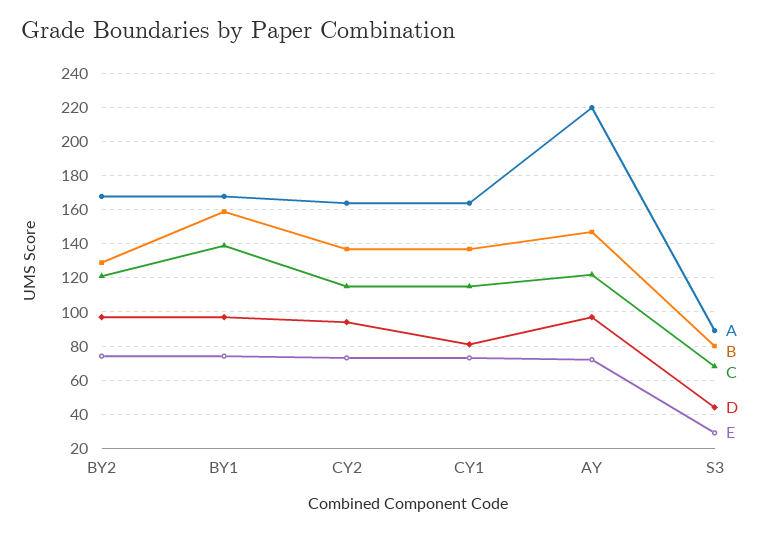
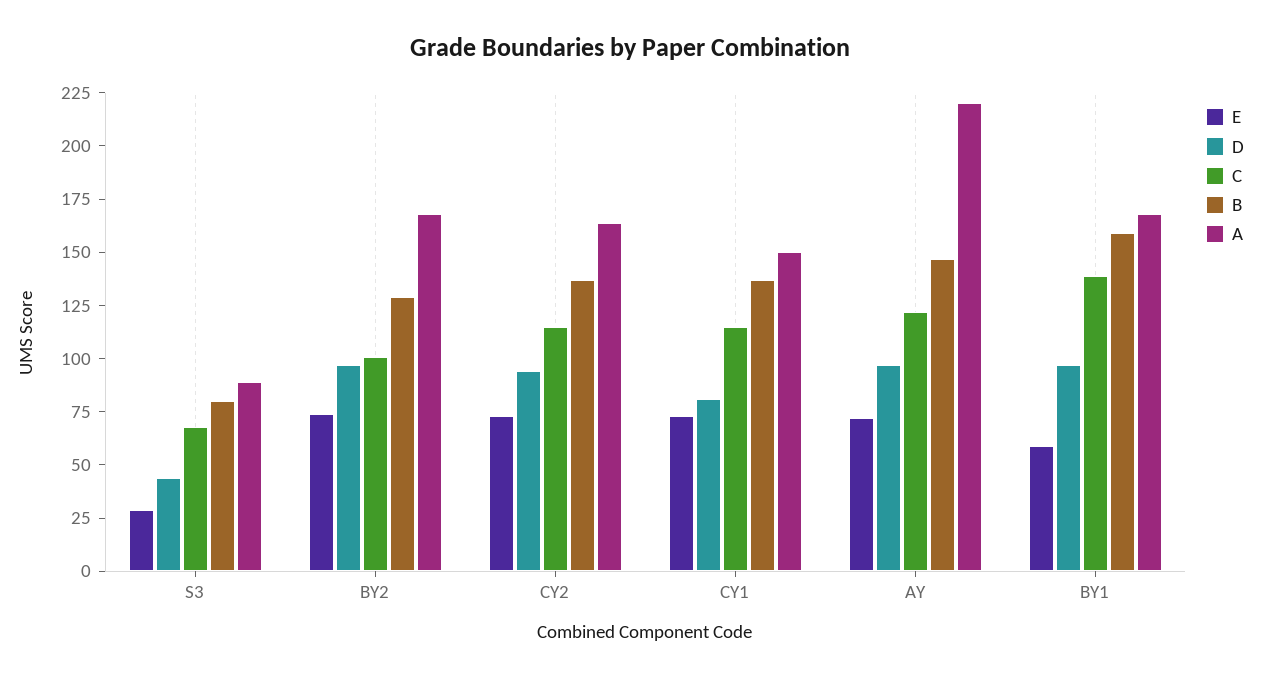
C, BY2: 120 -> 100
E, BY1: 75 -> 60
A, CY1: 165 -> 150

